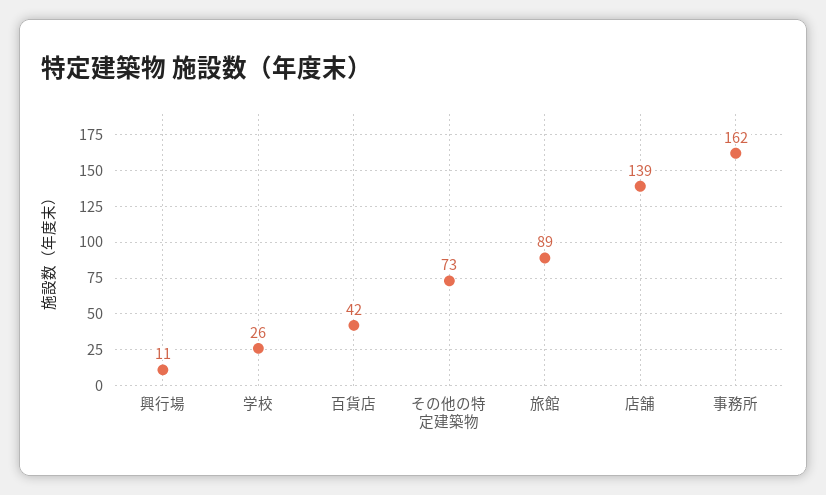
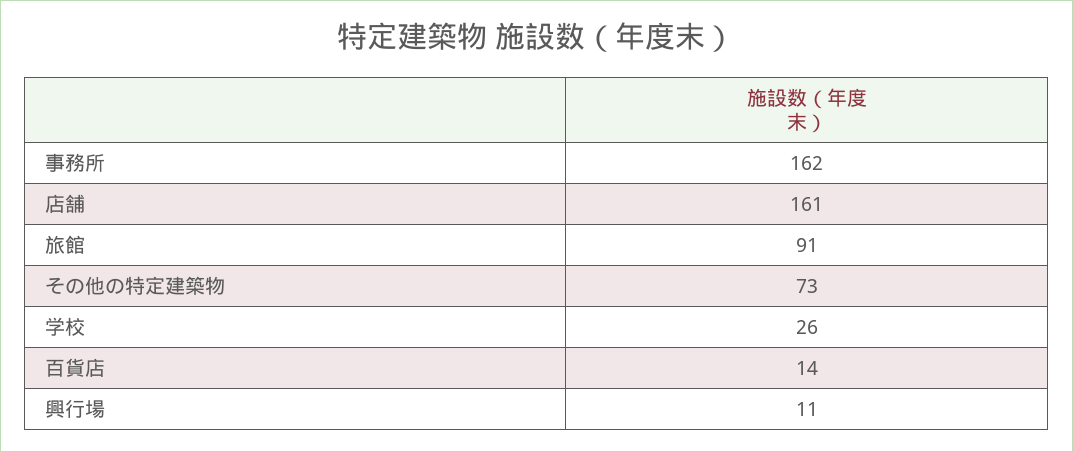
百貨店: 42 -> 14
旅館: 89 -> 91
店舗: 139 -> 161

